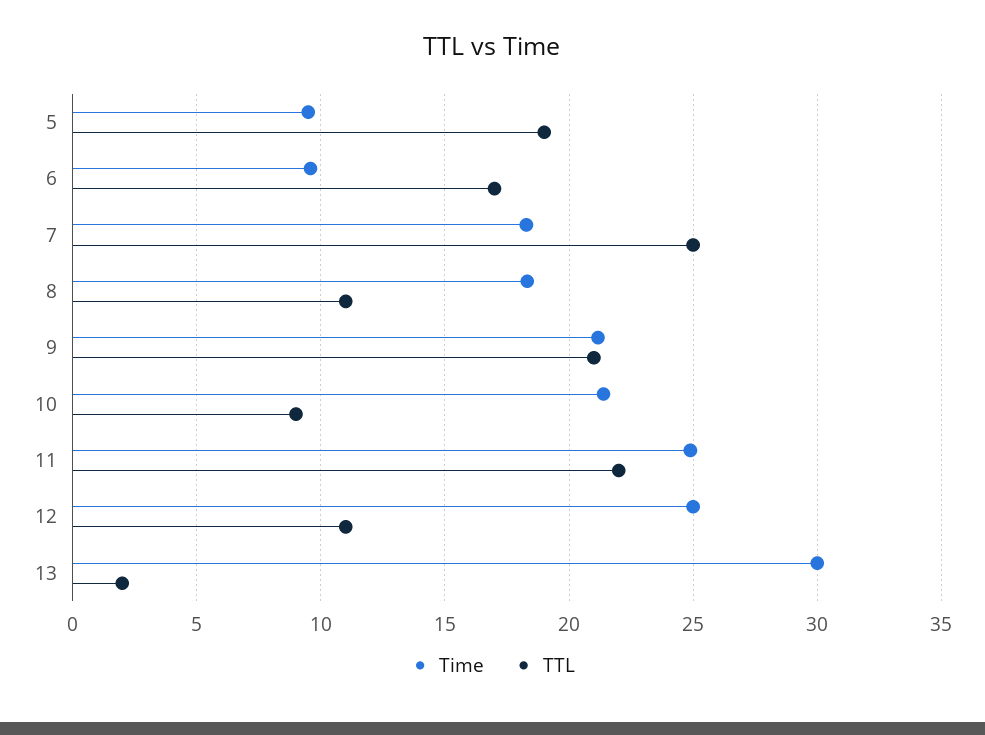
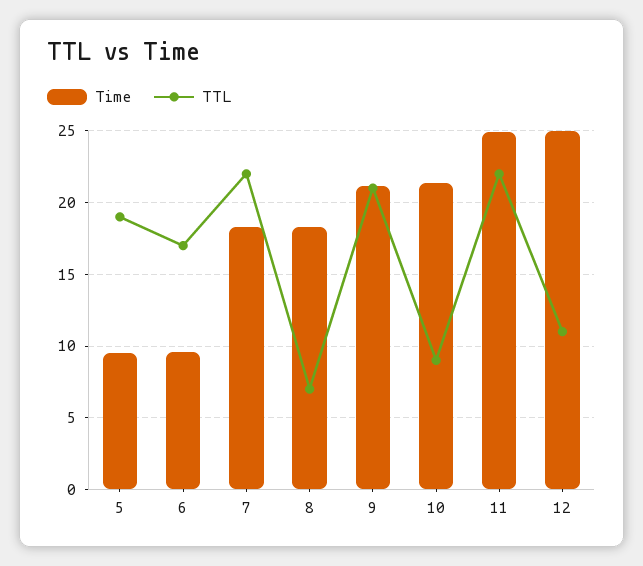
TTL, 7: 25 -> 22
TTL, 8: 11 -> 7
Time, 13: 30 -> none
TTL, 13: 2 -> none

